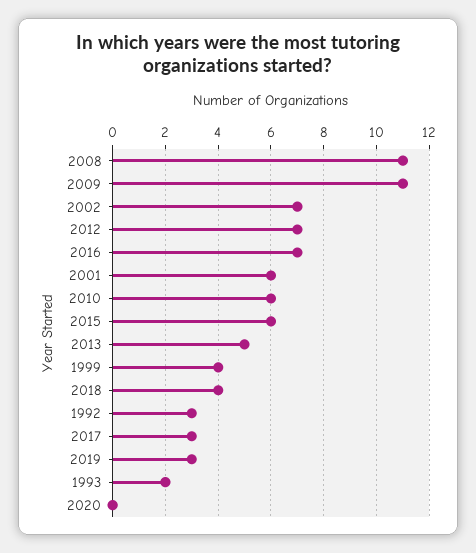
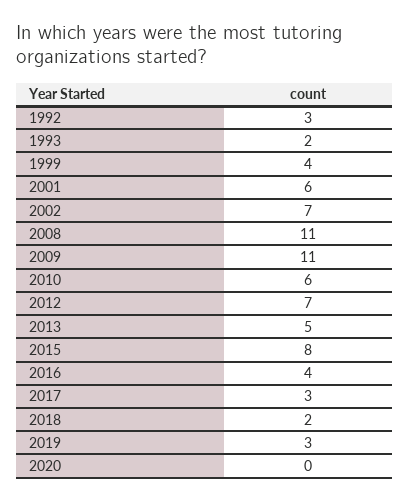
2016: 7 -> 4
2015: 6 -> 8
2018: 4 -> 2

